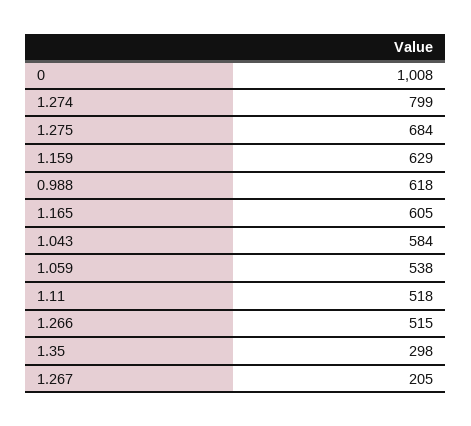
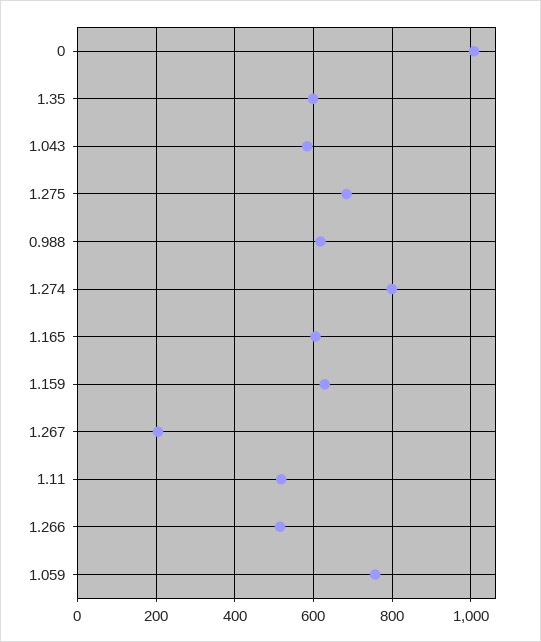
1.059: 538 -> 760
1.35: 298 -> 600

